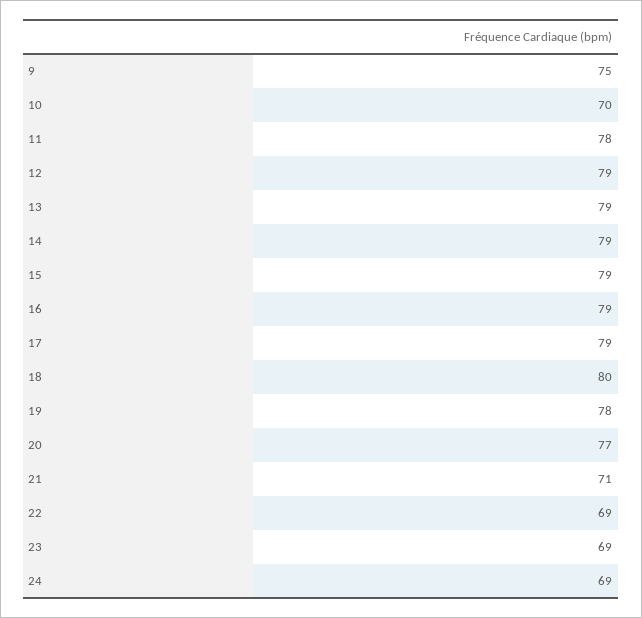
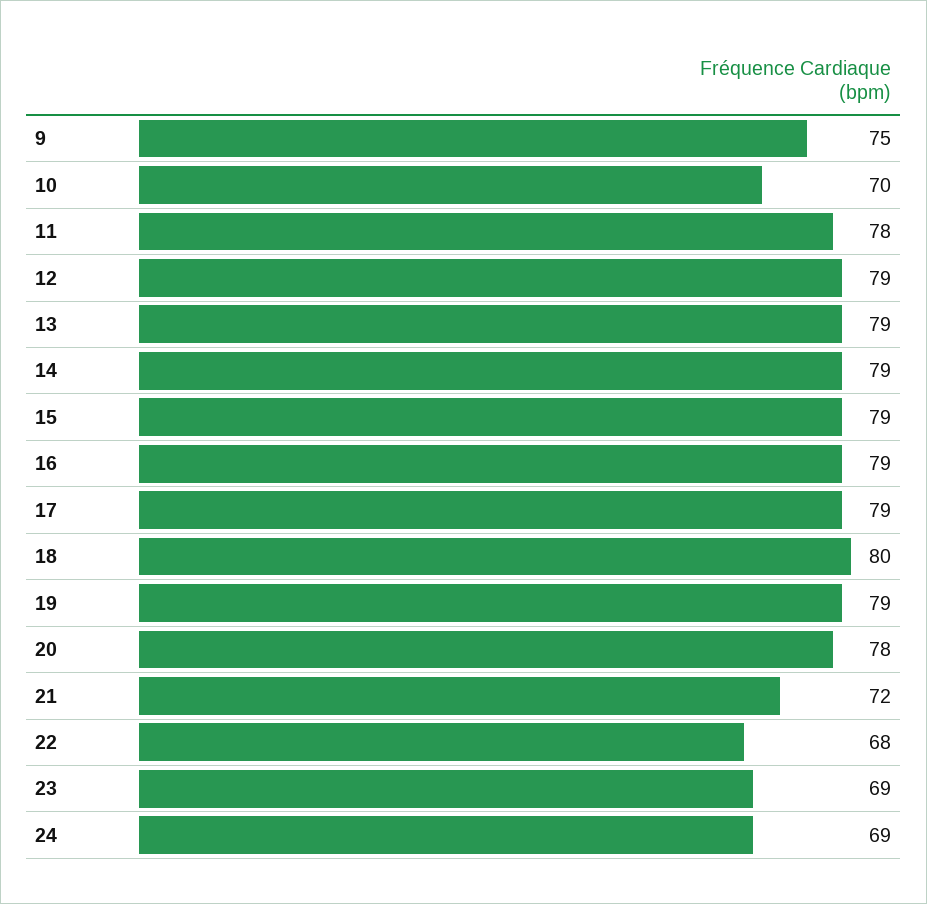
19: 78 -> 79
20: 77 -> 78
21: 71 -> 72
22: 69 -> 68

